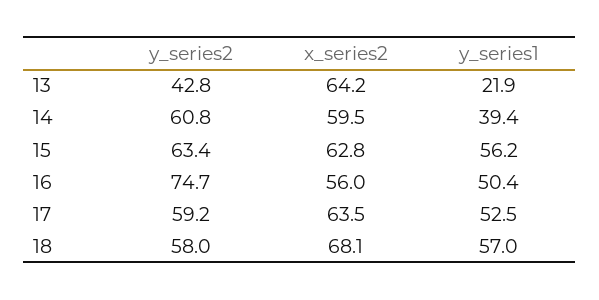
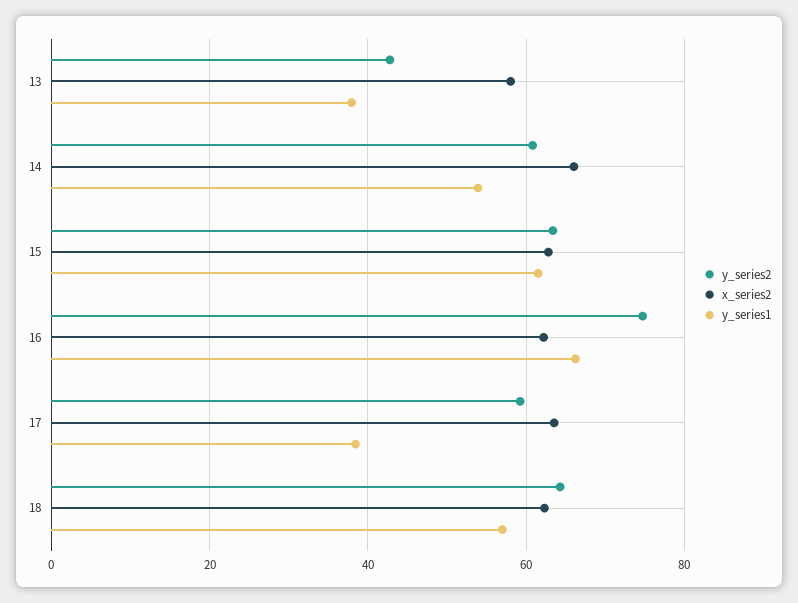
x_series2, 13: 64.2 -> 58
y_series1, 13: 21.9 -> 38
x_series2, 14: 59.5 -> 66
y_series1, 14: 39.4 -> 54
y_series1, 15: 56.2 -> 62
x_series2, 16: 56 -> 62
y_series1, 16: 50.4 -> 66
y_series1, 17: 52.5 -> 38
y_series2, 18: 58 -> 64
x_series2, 18: 68.1 -> 62

